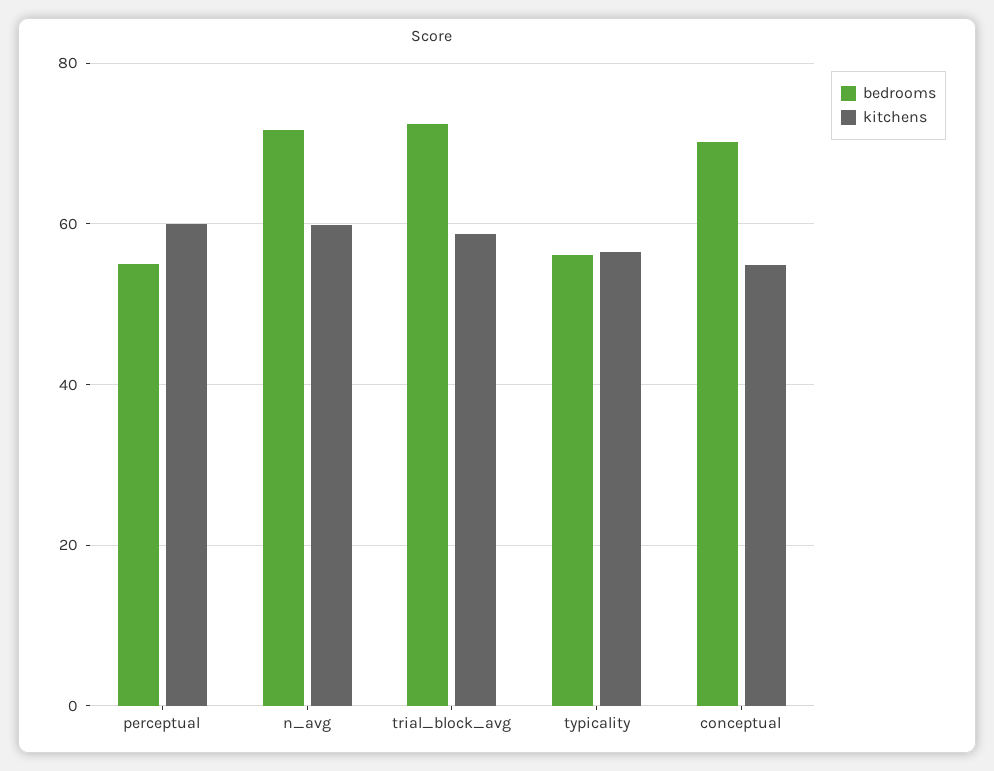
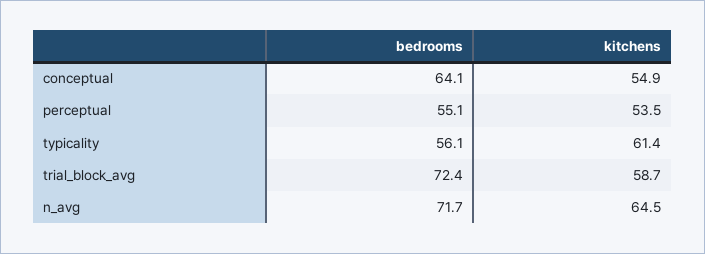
kitchens, perceptual: 60 -> 53.5
kitchens, n_avg: 60 -> 64.5
kitchens, typicality: 56 -> 61.4
bedrooms, conceptual: 70 -> 64.1

